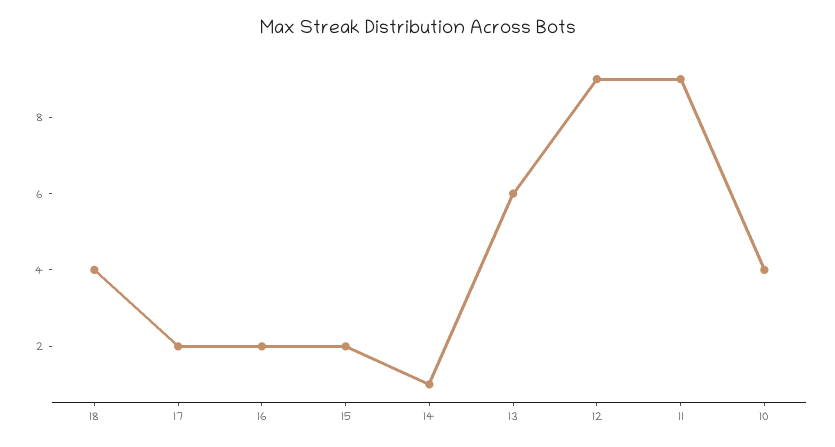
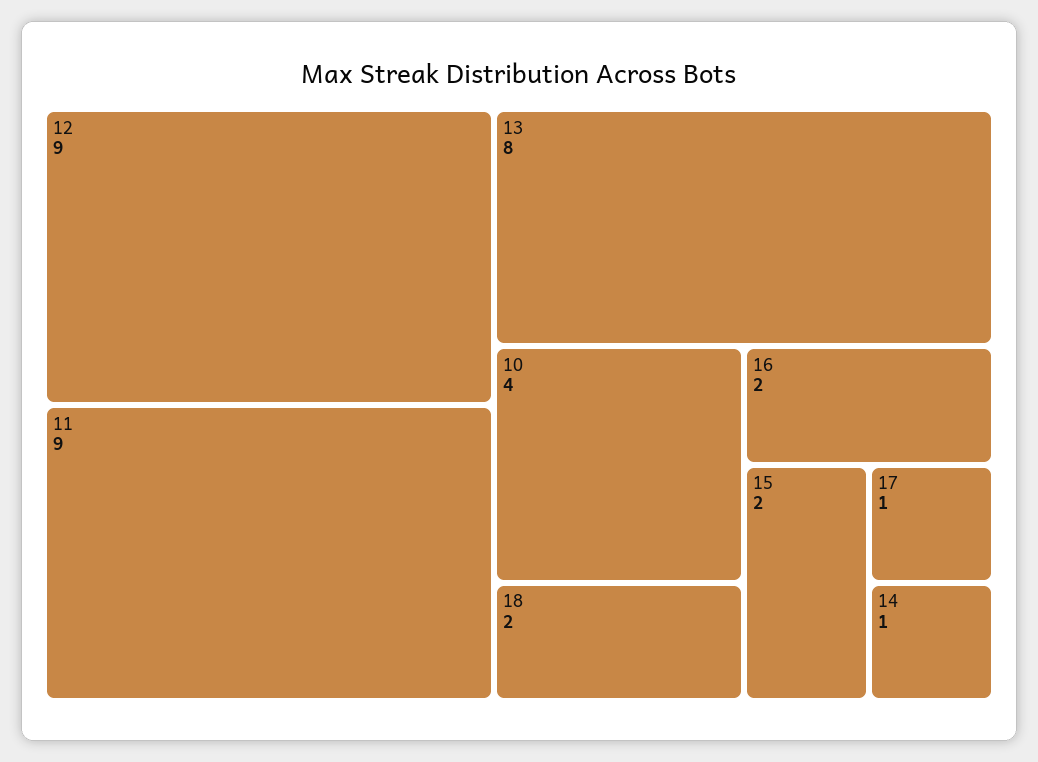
18: 4 -> 2
17: 2 -> 1
13: 6 -> 8

